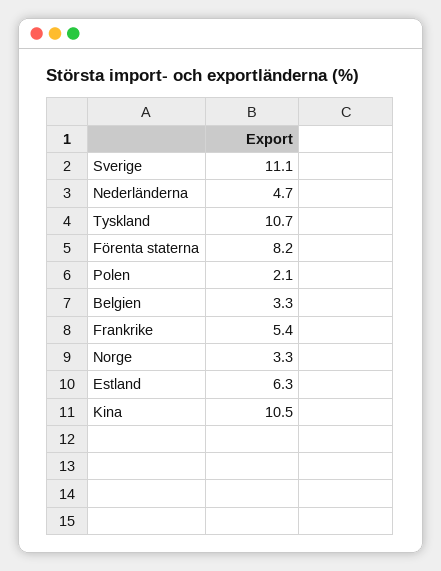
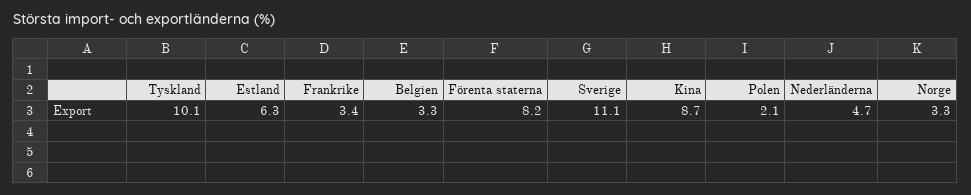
Tyskland: 10.7 -> 10.1
Frankrike: 5.4 -> 3.4
Kina: 10.5 -> 8.7

